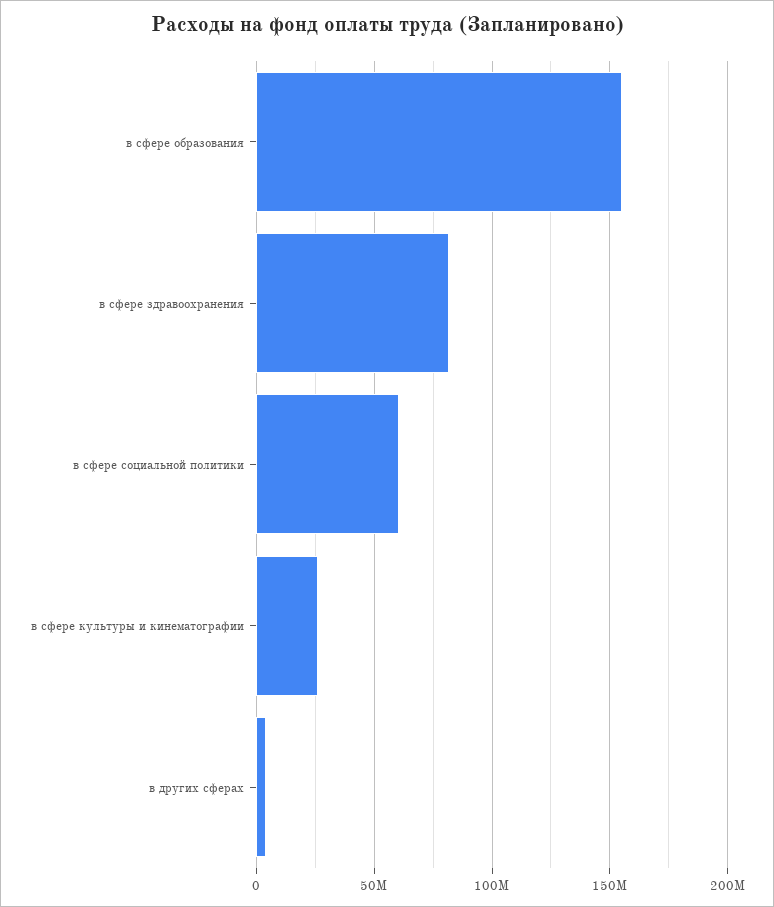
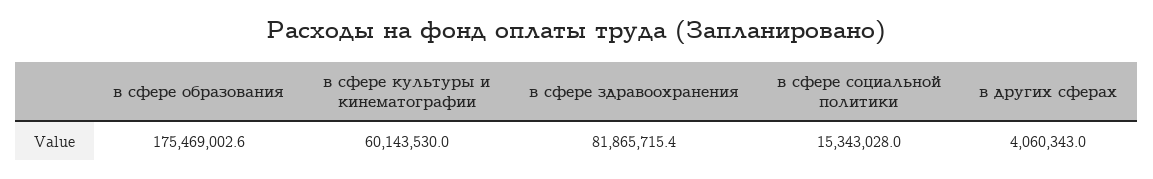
в сфере образования: 155000000 -> 175469002.6
в сфере социальной политики: 60000000 -> 15343028
в сфере культуры и кинематографии: 25000000 -> 60143530

